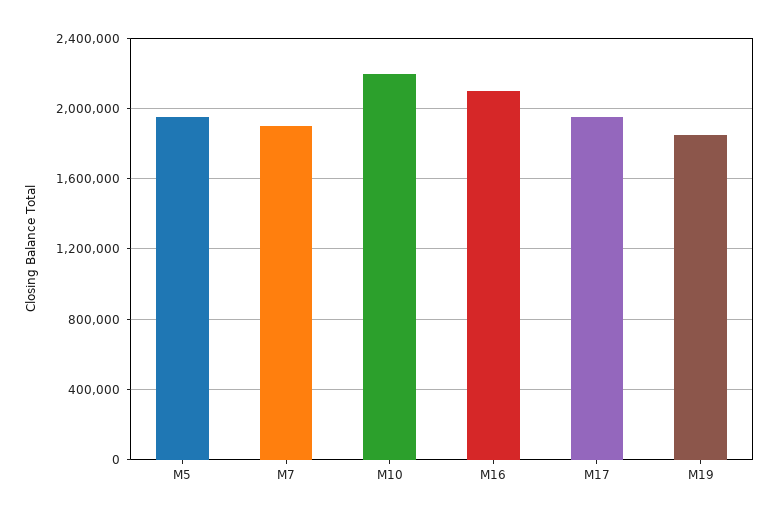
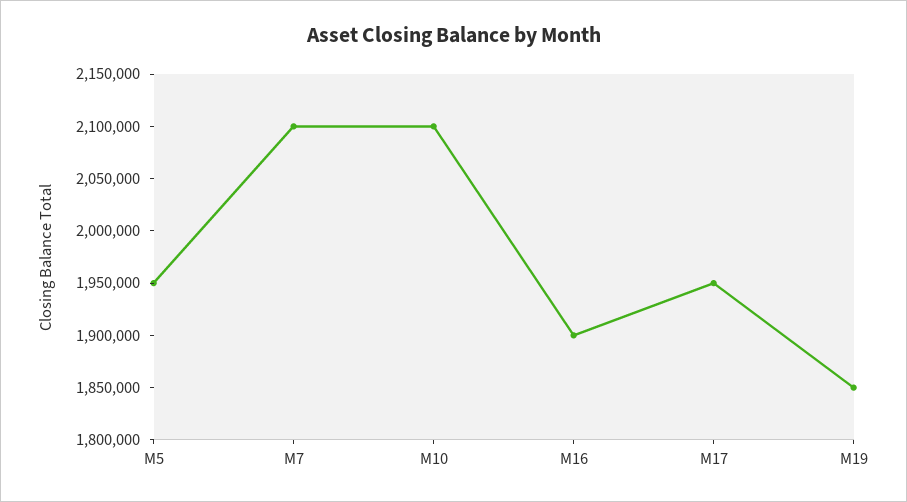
M7: 1900000 -> 2100000
M10: 2200000 -> 2100000
M16: 2100000 -> 1900000

